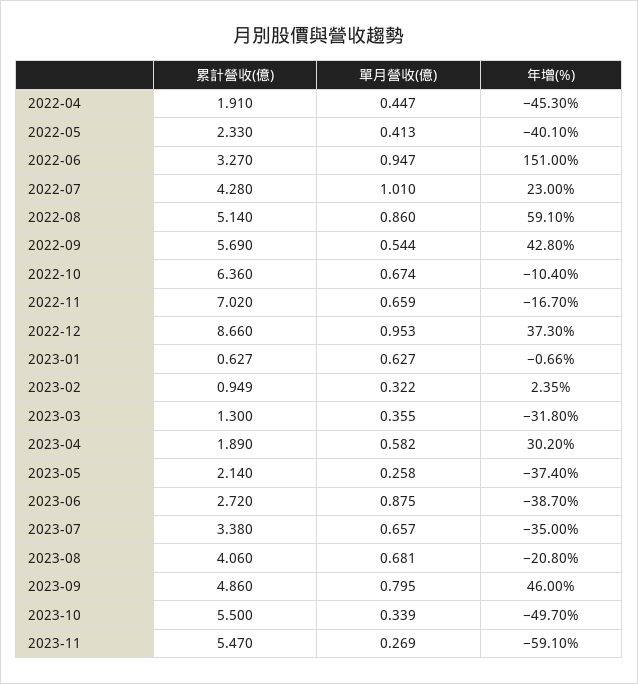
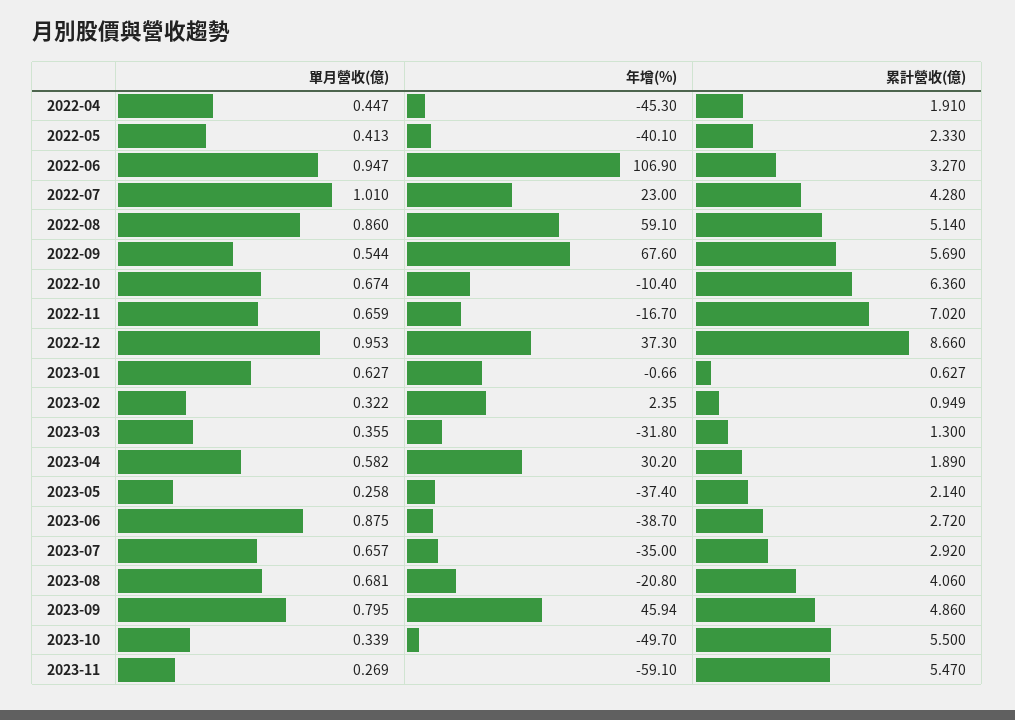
年增(%), 2022-06: 151 -> 106.9
年增(%), 2022-09: 42.8 -> 67.6
累計營收(億), 2023-07: 3.38 -> 2.92
年增(%), 2023-09: 46 -> 45.94

